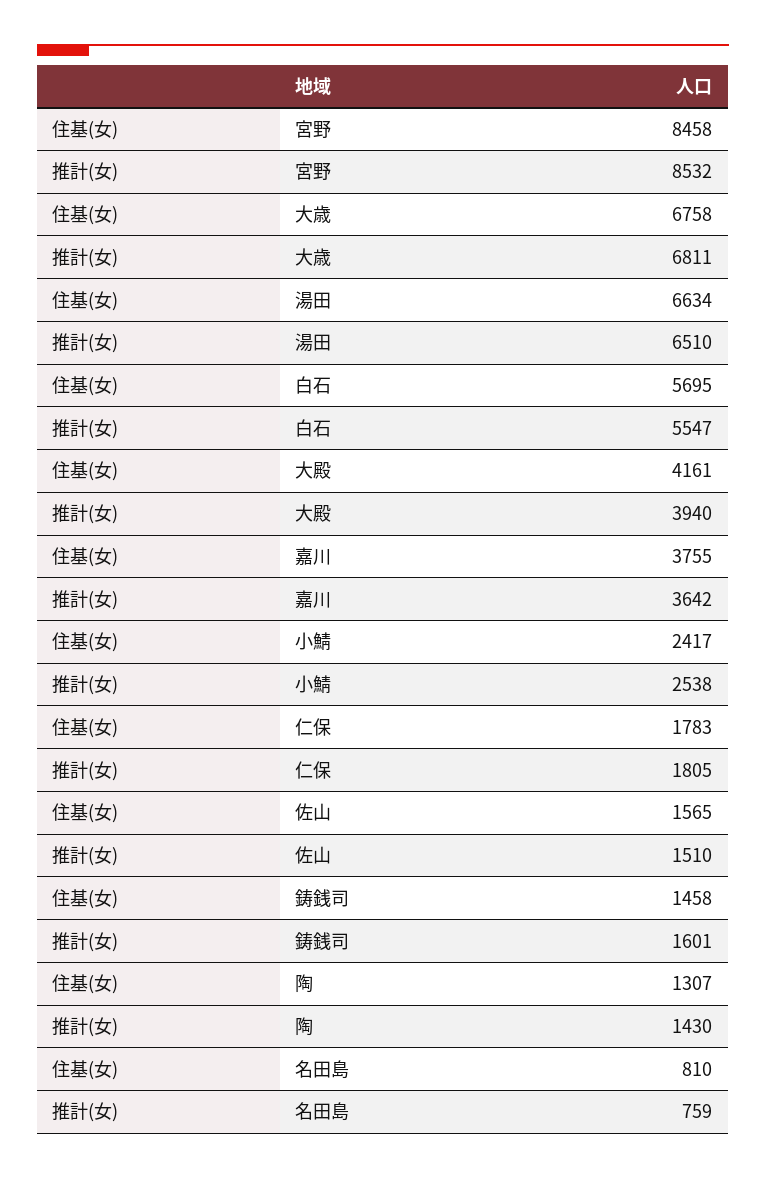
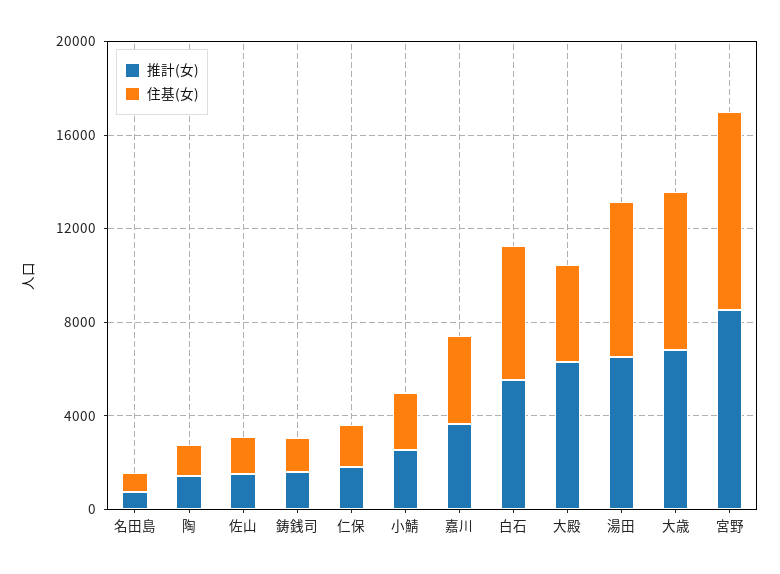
推計(女), 大殿: 3940 -> 6000

